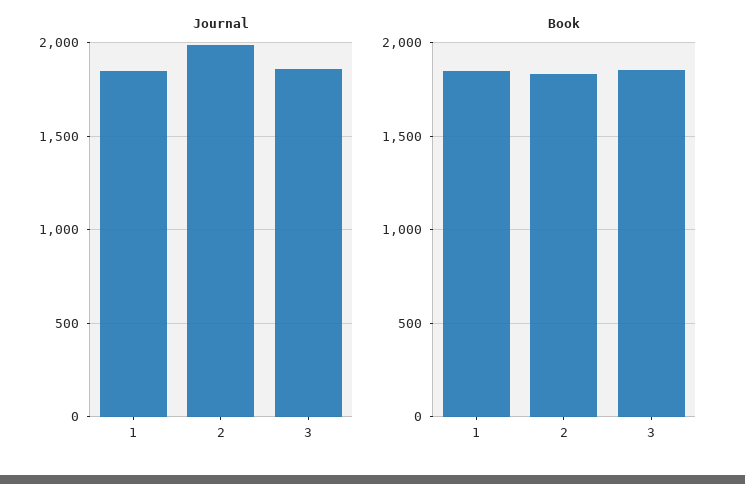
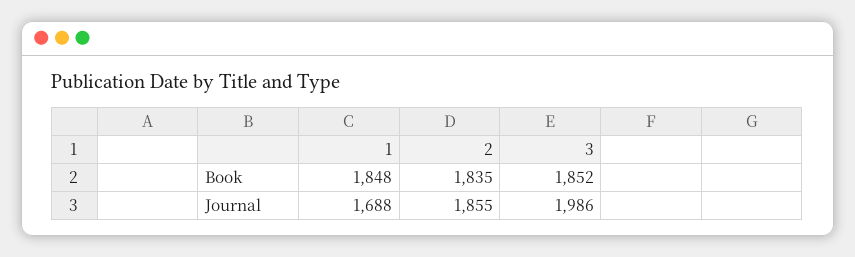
Journal, 1: 1850 -> 1688
Journal, 2: 2000 -> 1855
Journal, 3: 1850 -> 1986

